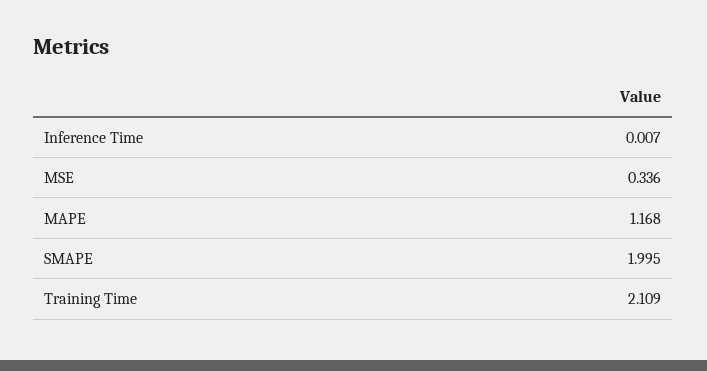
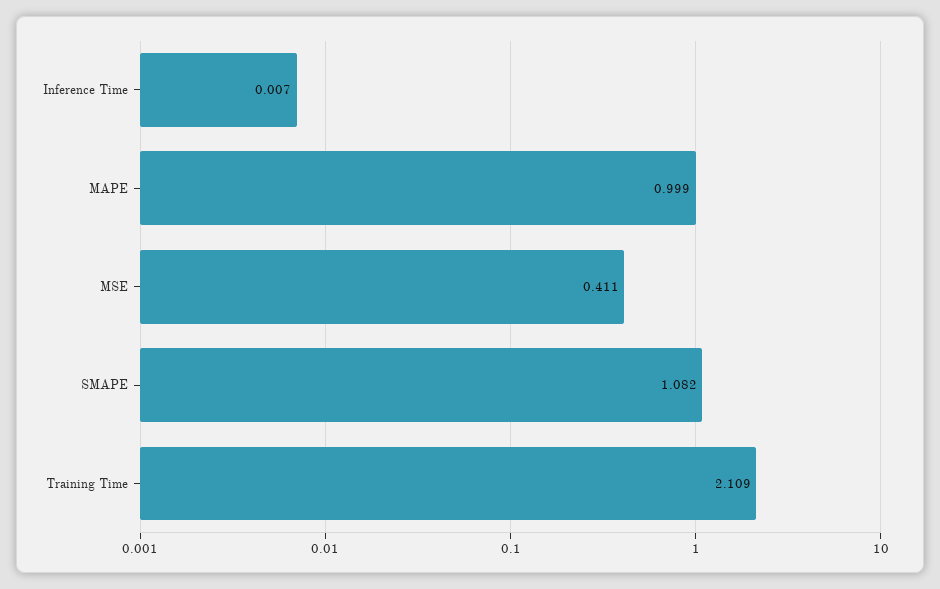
MSE: 0.336 -> 0.411
MAPE: 1.168 -> 0.999
SMAPE: 1.995 -> 1.082

